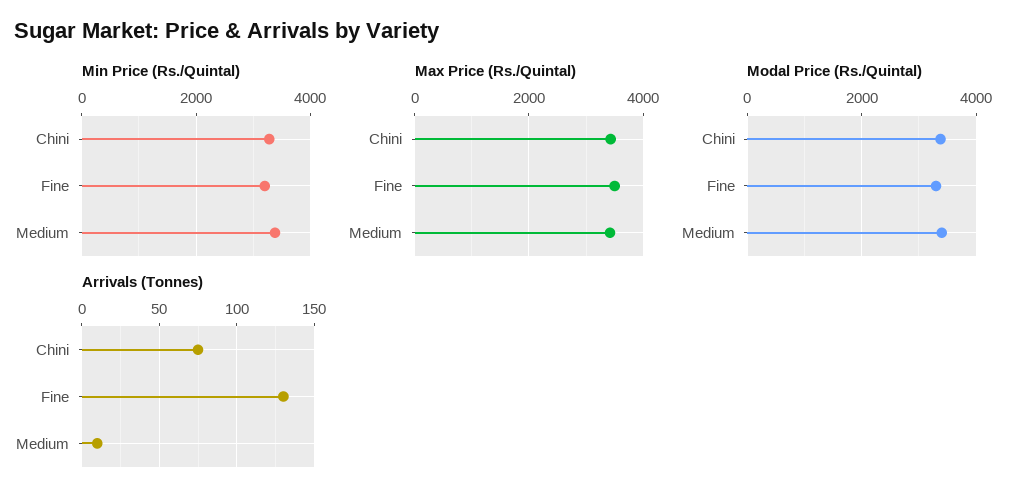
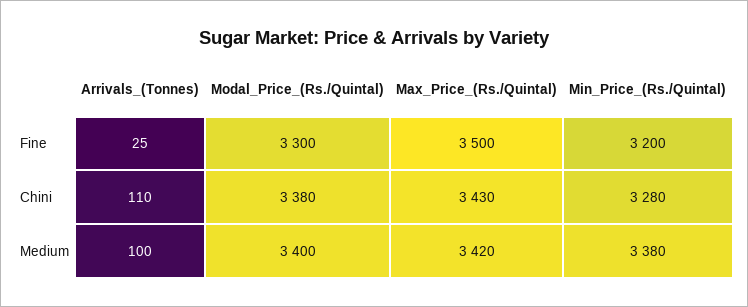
Arrivals (Tonnes), Chini: 75 -> 110
Arrivals (Tonnes), Fine: 130 -> 25
Arrivals (Tonnes), Medium: 10 -> 100

